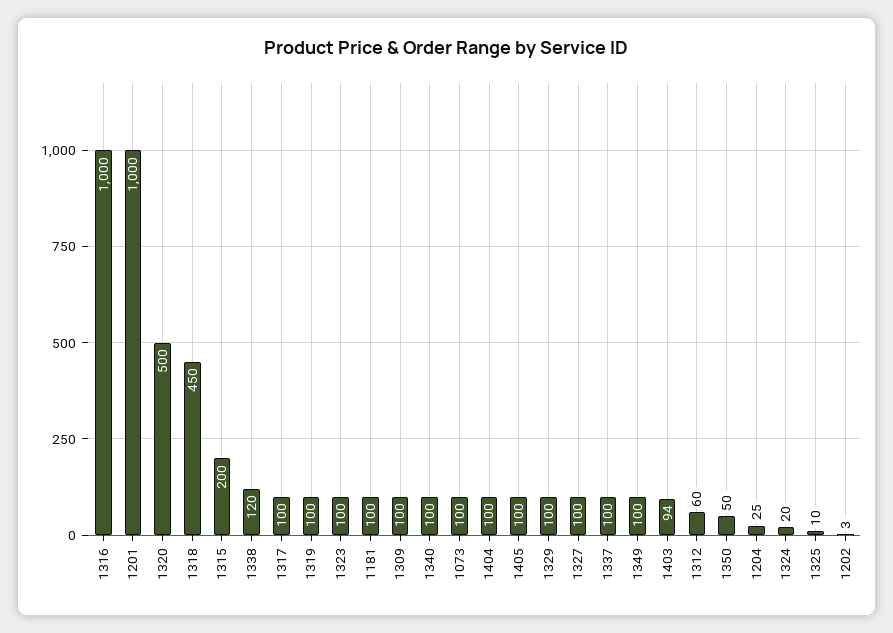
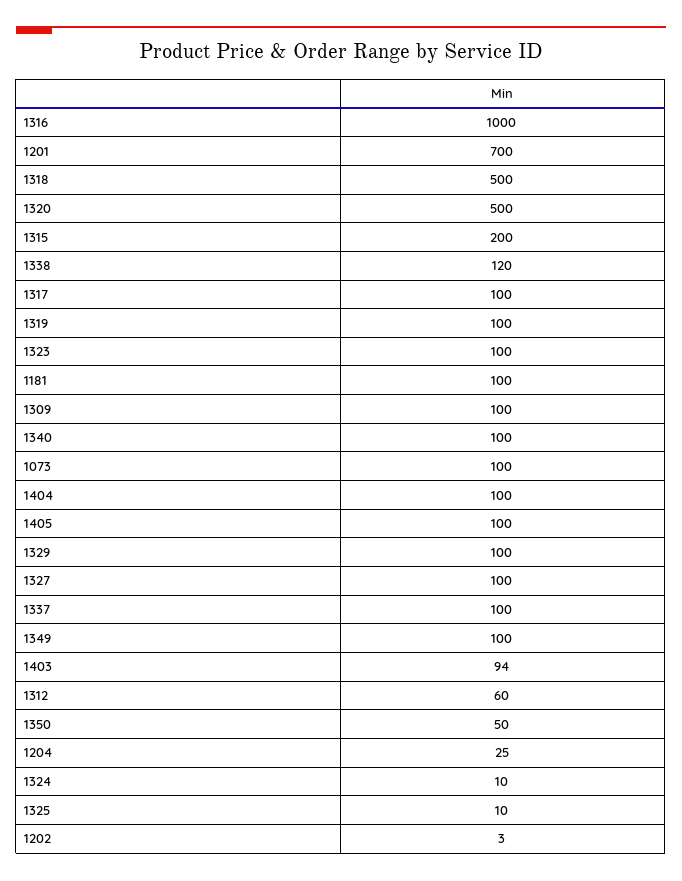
1201: 1000 -> 700
1318: 450 -> 500
1324: 20 -> 10

